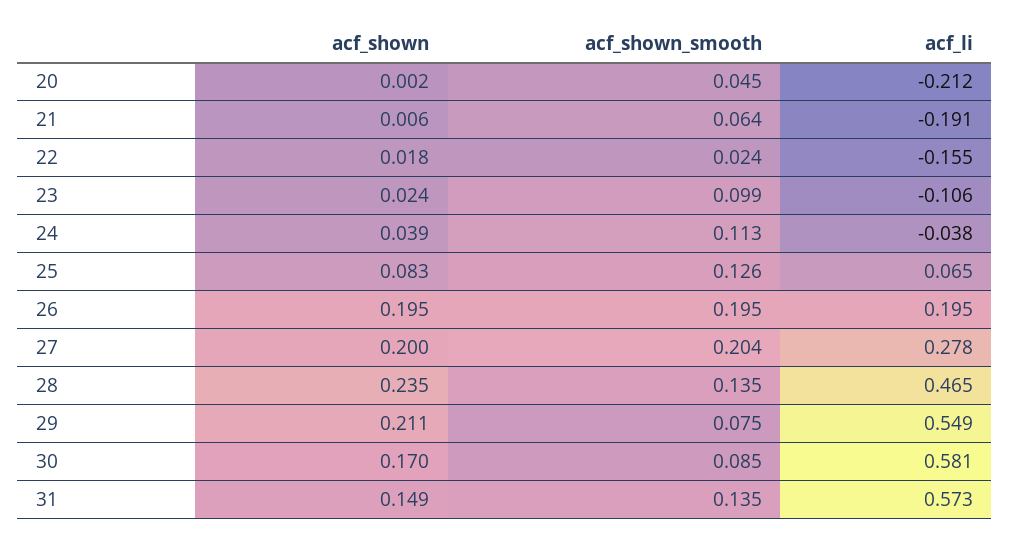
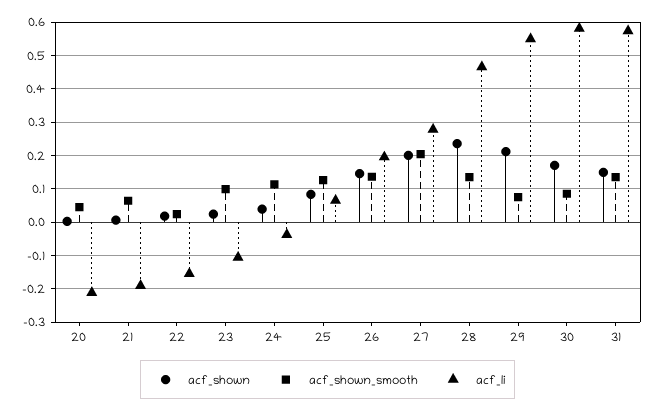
acf_shown, 26: 0.195 -> 0.14
acf_shown_smooth, 26: 0.195 -> 0.14

